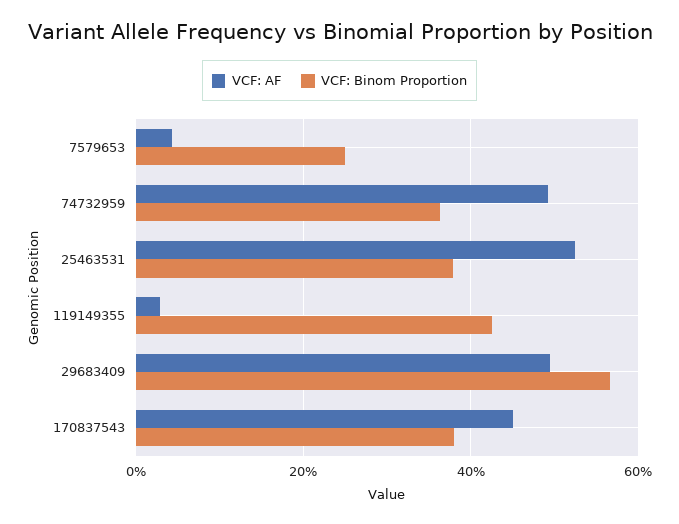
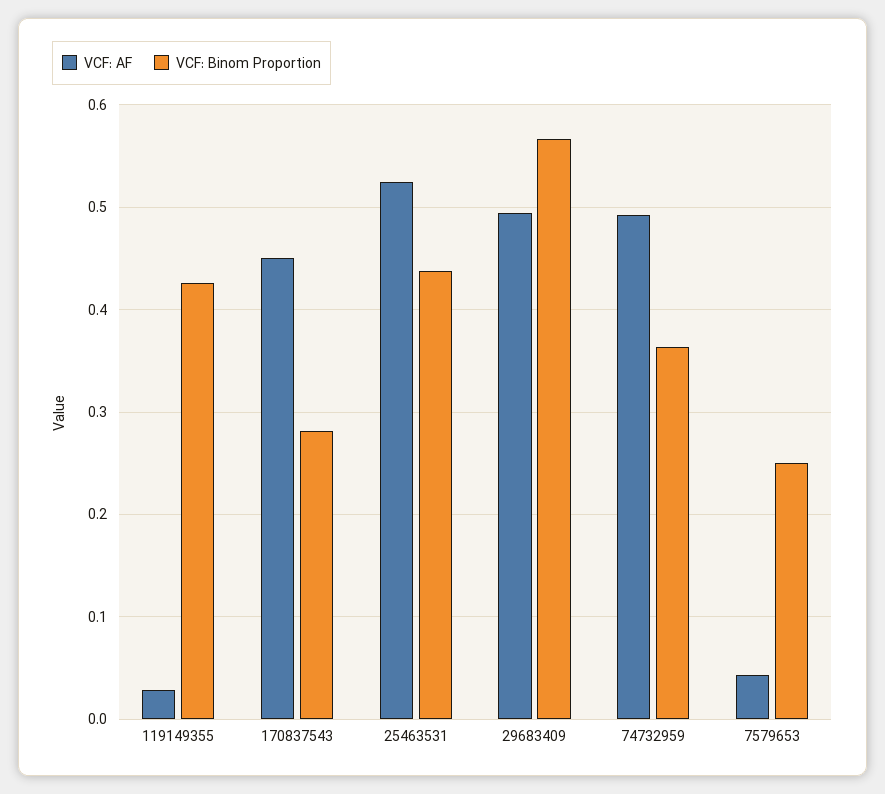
VCF: Binom Proportion, 25463531: 0.38 -> 0.44
VCF: Binom Proportion, 170837543: 0.38 -> 0.28

